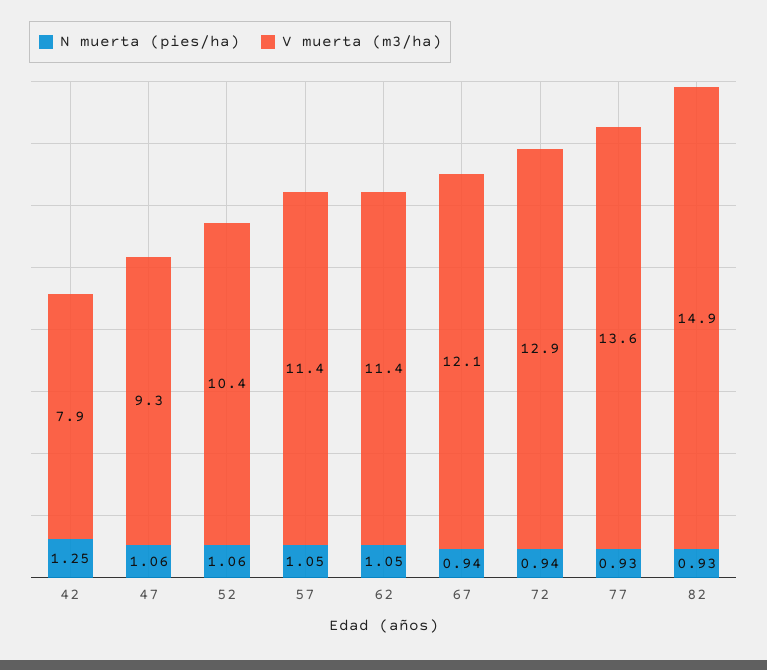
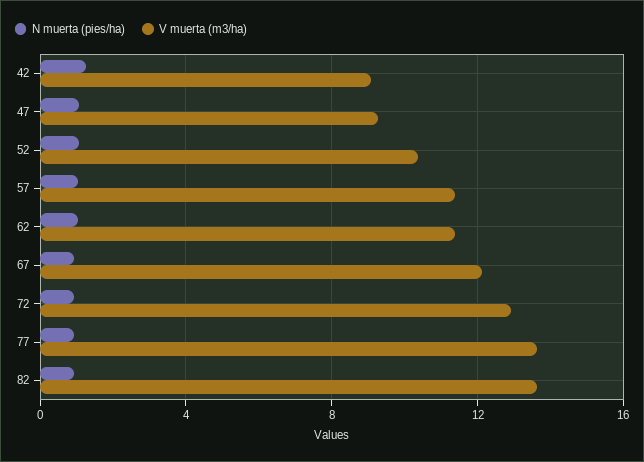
V muerta (m3/ha), 42: 7.9 -> 9
V muerta (m3/ha), 82: 14.9 -> 13.5

